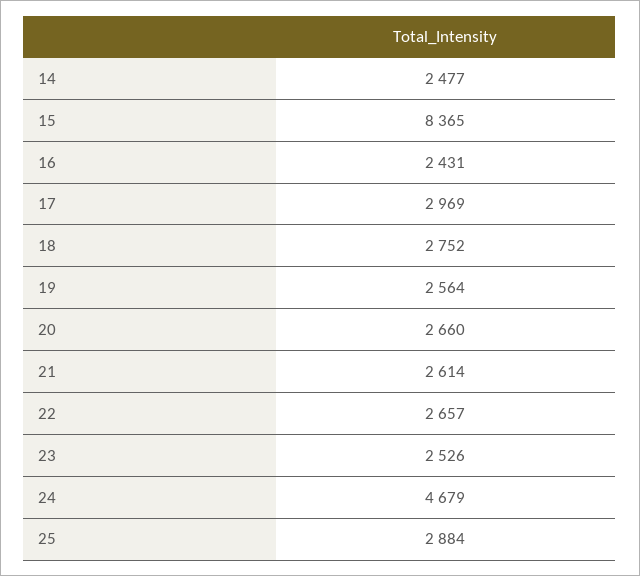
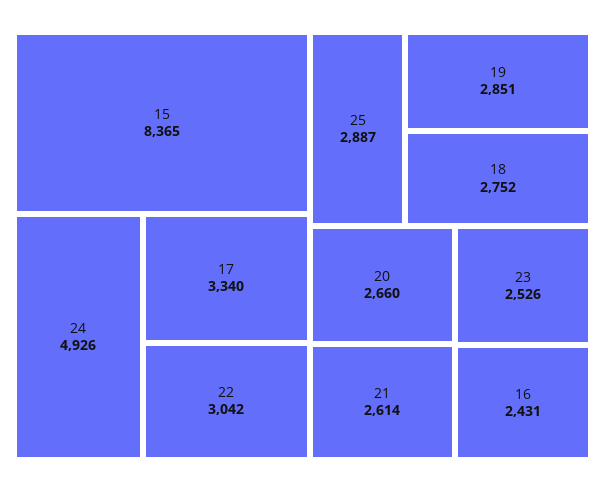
14: 2477 -> none
17: 2969 -> 3340
19: 2564 -> 2851
22: 2657 -> 3042
24: 4679 -> 4926
25: 2884 -> 2887

